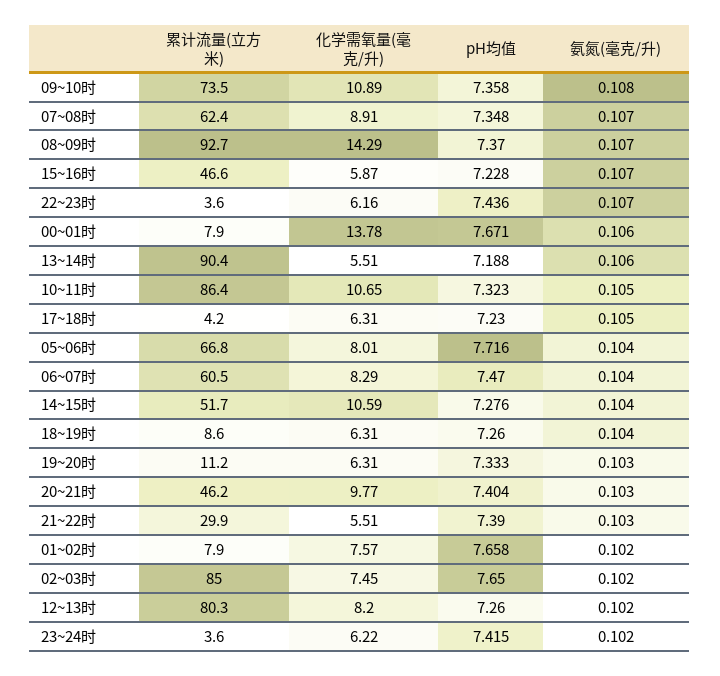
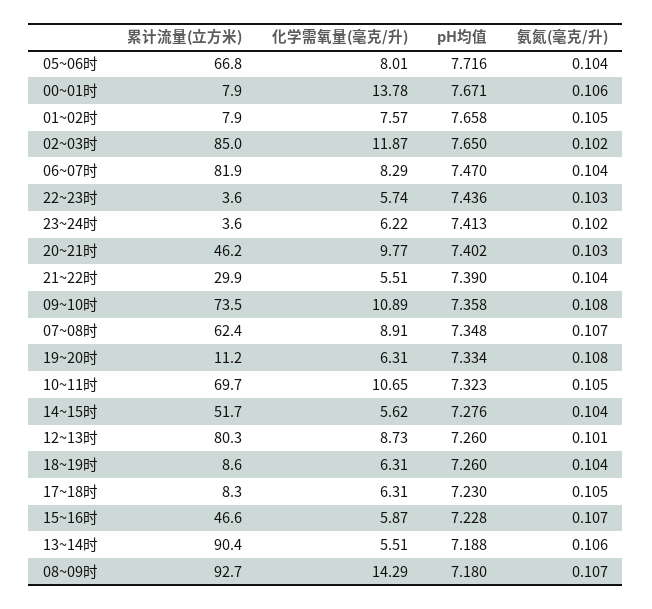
pH均值, 08~09时: 7.37 -> 7.18
化学需氧量(毫克/升), 22~23时: 6.16 -> 5.74
氨氮(毫克/升), 22~23时: 0.107 -> 0.103
累计流量(立方米), 10~11时: 86.4 -> 69.7
累计流量(立方米), 17~18时: 4.2 -> 8.3
累计流量(立方米), 06~07时: 60.5 -> 81.9
化学需氧量(毫克/升), 14~15时: 10.59 -> 5.62
pH均值, 19~20时: 7.333 -> 7.334
氨氮(毫克/升), 19~20时: 0.103 -> 0.108
pH均值, 20~21时: 7.404 -> 7.402
氨氮(毫克/升), 21~22时: 0.103 -> 0.104
氨氮(毫克/升), 01~02时: 0.102 -> 0.105
化学需氧量(毫克/升), 02~03时: 7.45 -> 11.87
化学需氧量(毫克/升), 12~13时: 8.2 -> 8.73
氨氮(毫克/升), 12~13时: 0.102 -> 0.101
pH均值, 23~24时: 7.415 -> 7.413

